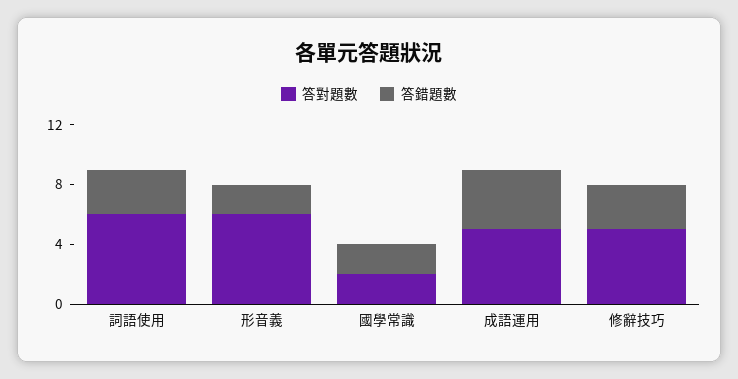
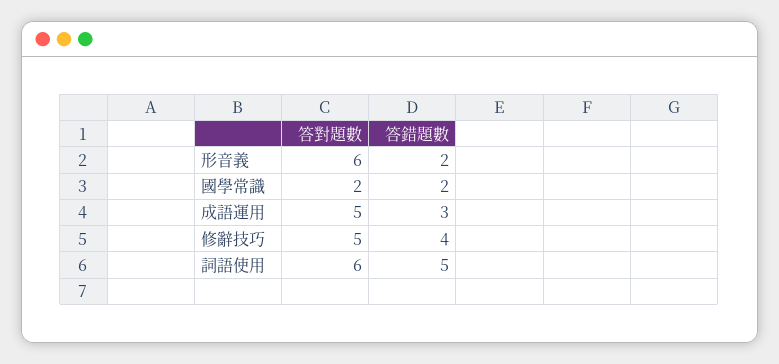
答錯題數, 詞語使用: 3 -> 5
答錯題數, 成語運用: 4 -> 3
答錯題數, 修辭技巧: 3 -> 4

